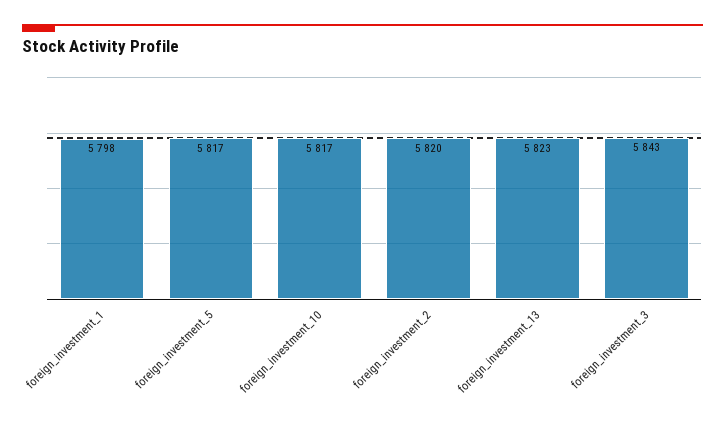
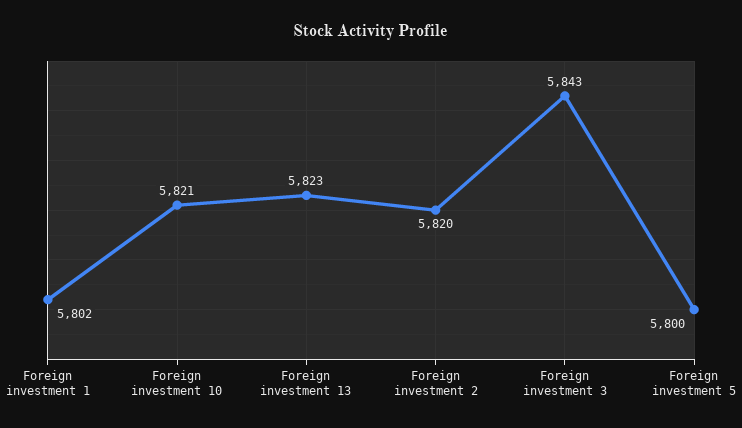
foreign_investment_1: 5798 -> 5802
foreign_investment_5: 5817 -> 5800
foreign_investment_10: 5817 -> 5821

